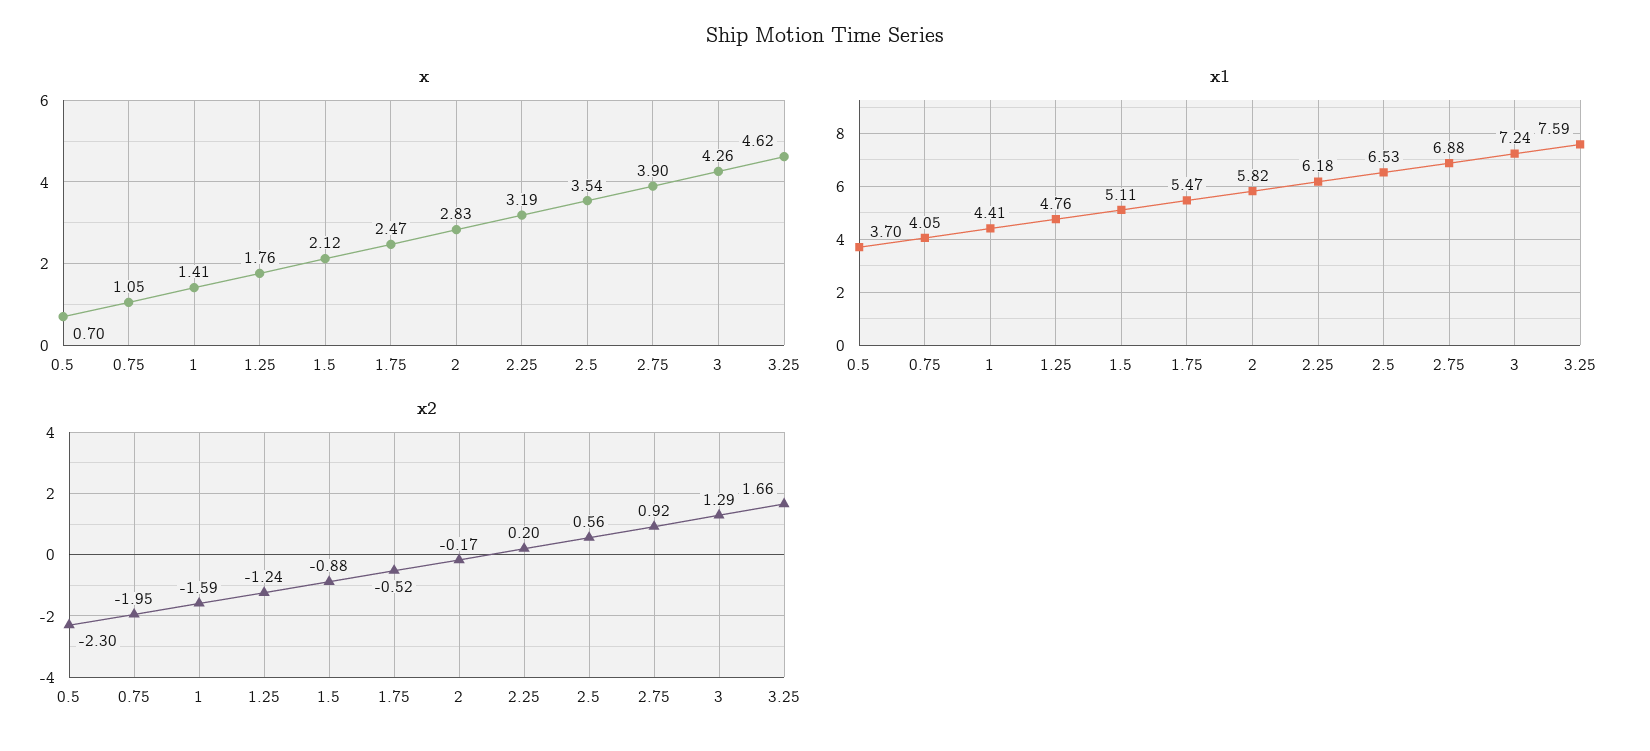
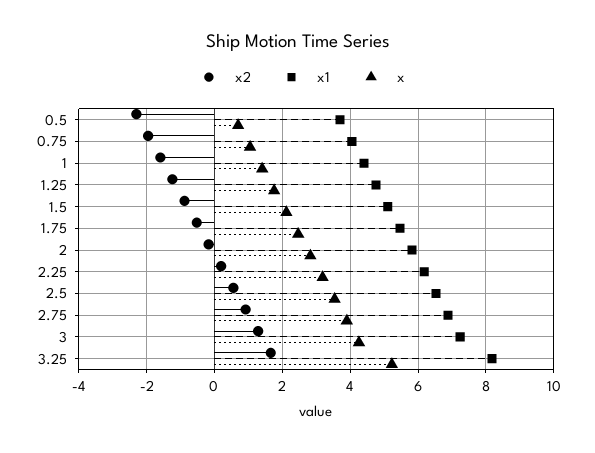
x, 3.25: 4.62 -> 5.2
x1, 3.25: 7.59 -> 8.2

